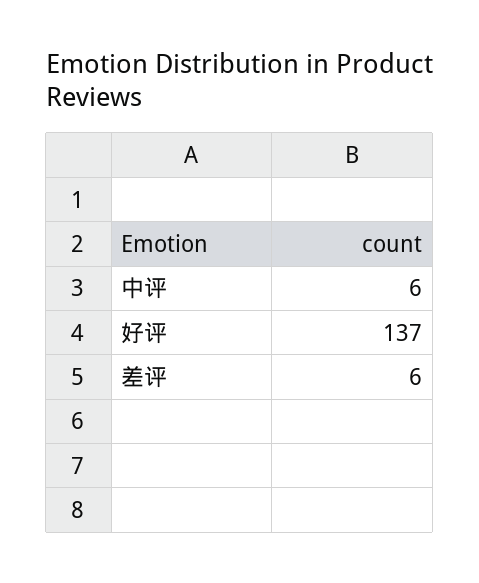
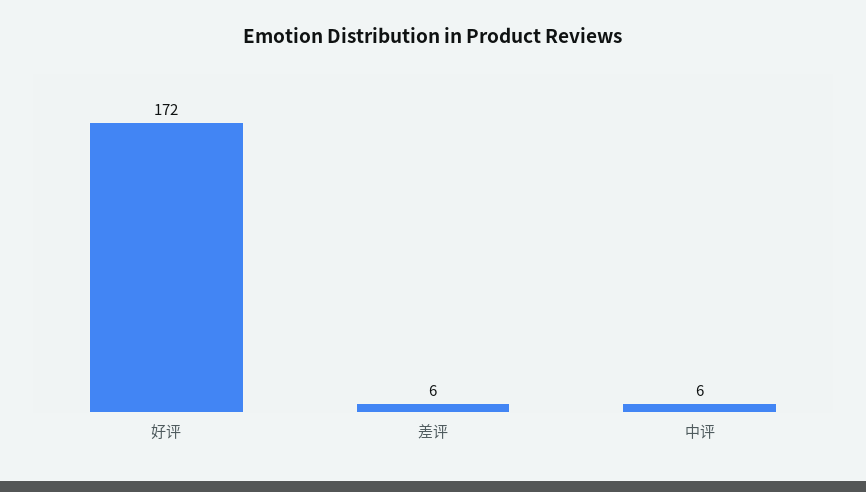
好评: 137 -> 172

